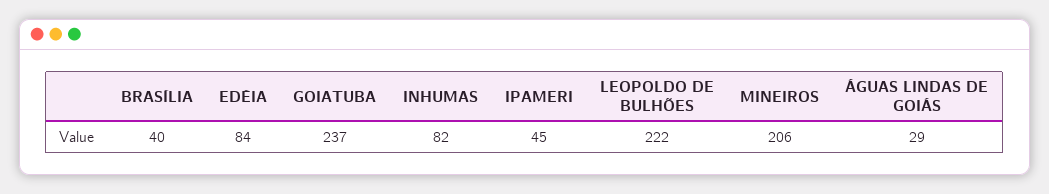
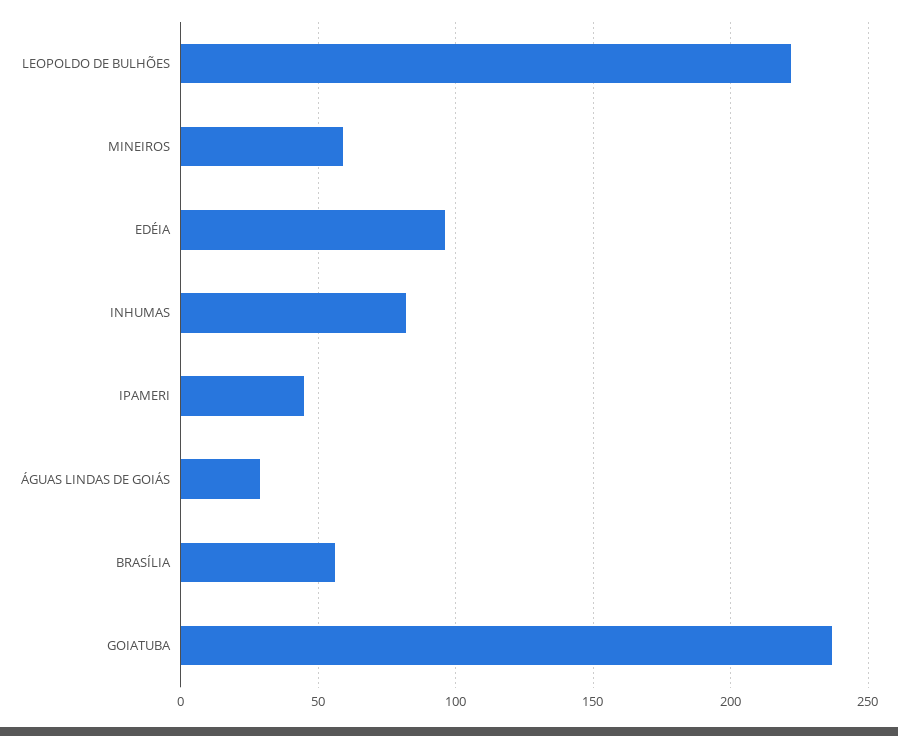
BRASÍLIA: 40 -> 55
EDÉIA: 84 -> 95
MINEIROS: 206 -> 60

